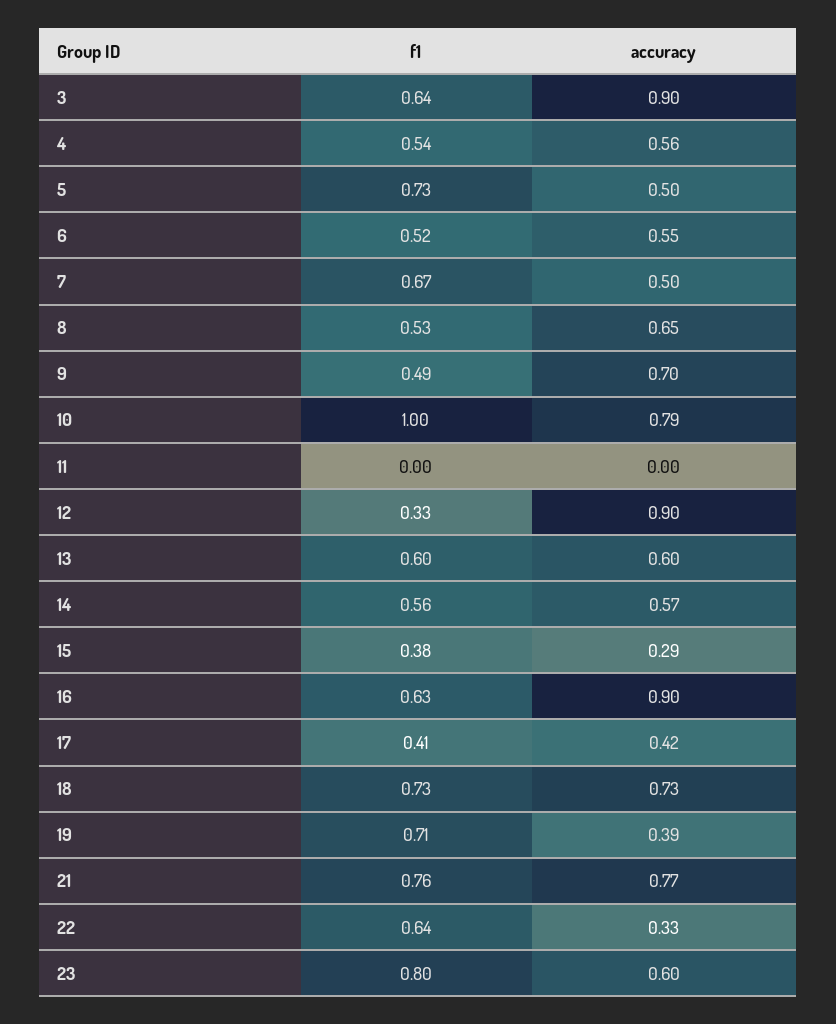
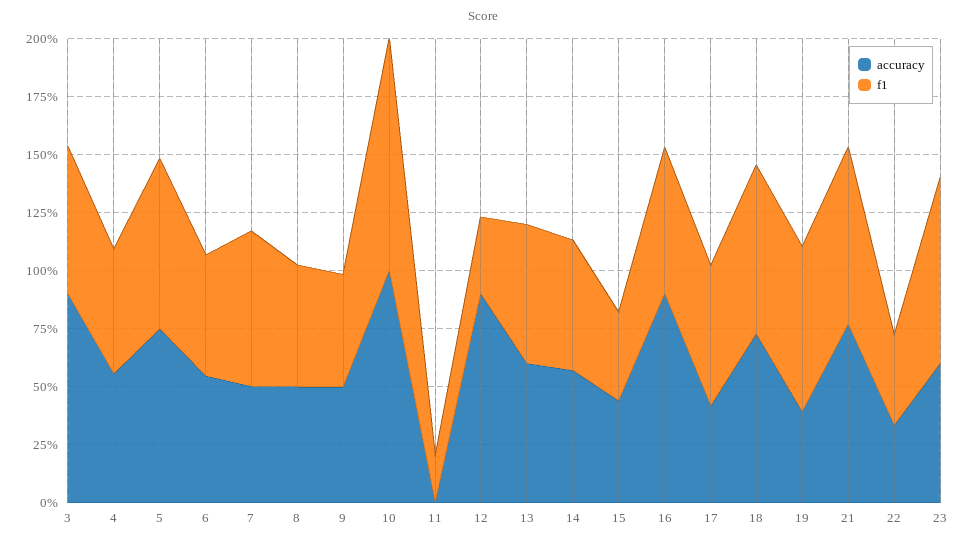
accuracy, 5: 0.5 -> 0.75
accuracy, 8: 0.65 -> 0.5
accuracy, 9: 0.7 -> 0.5
accuracy, 10: 0.79 -> 1
f1, 11: 0 -> 0.2
accuracy, 15: 0.29 -> 0.45
f1, 17: 0.41 -> 0.6
f1, 22: 0.64 -> 0.4

